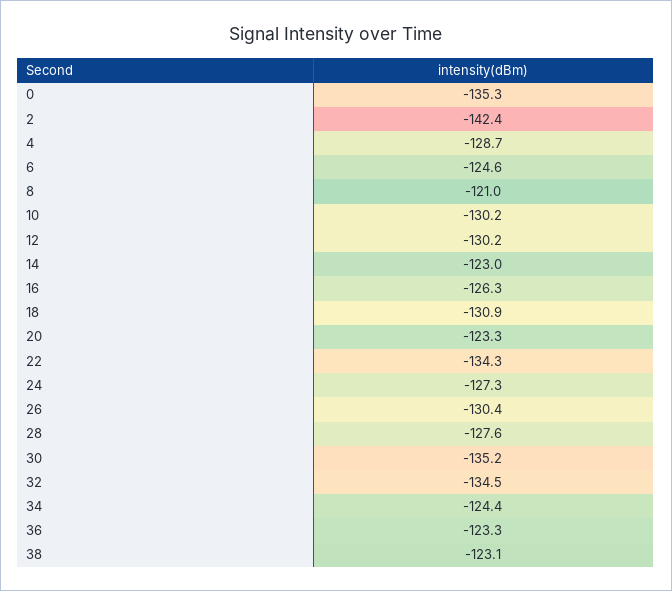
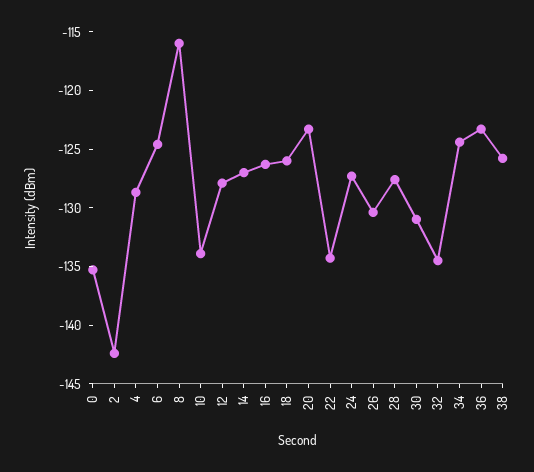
8: -121 -> -116
10: -130.2 -> -134
12: -130.2 -> -128
14: -123 -> -127
18: -130.9 -> -126
30: -135.2 -> -131
38: -123.1 -> -126

